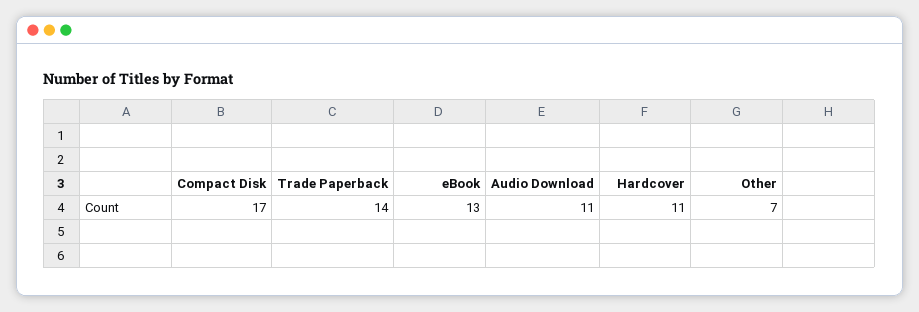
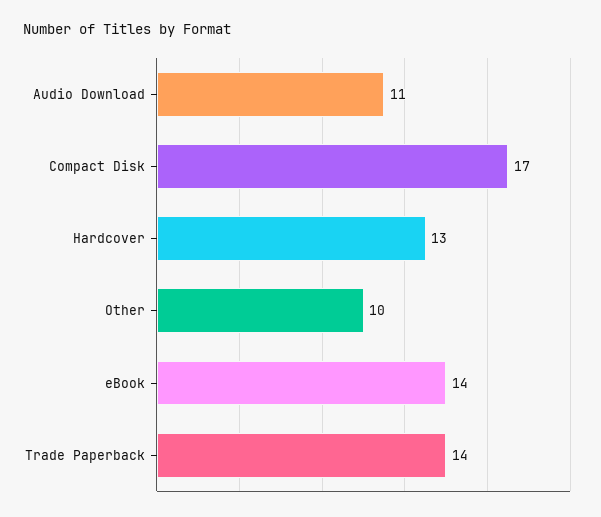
eBook: 13 -> 14
Hardcover: 11 -> 13
Other: 7 -> 10

